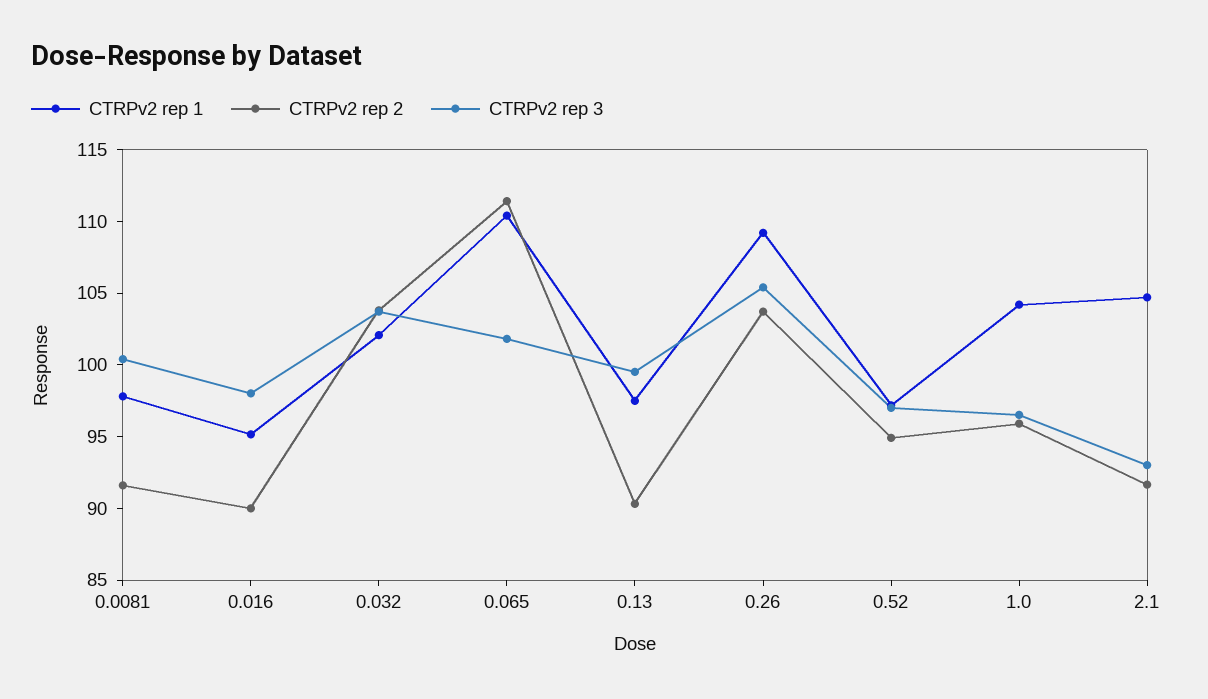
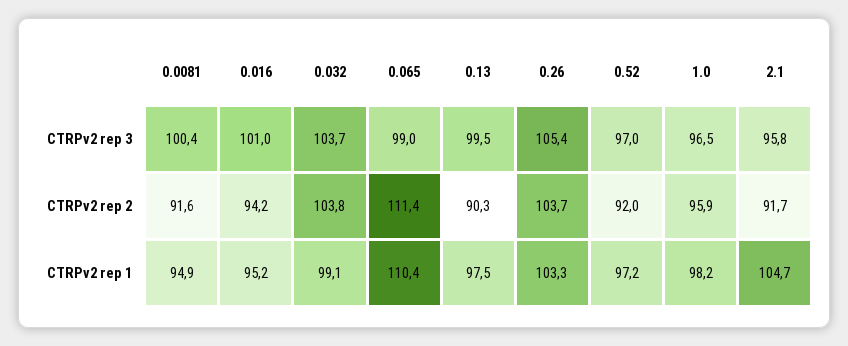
CTRPv2 rep 1, 0.0081: 98 -> 94.9
CTRPv2 rep 2, 0.016: 90 -> 94.2
CTRPv2 rep 3, 0.016: 98 -> 101
CTRPv2 rep 1, 0.032: 102 -> 99.1
CTRPv2 rep 3, 0.065: 102 -> 99
CTRPv2 rep 1, 0.26: 109 -> 103.3
CTRPv2 rep 2, 0.52: 95 -> 92
CTRPv2 rep 1, 1.0: 104 -> 98.2
CTRPv2 rep 3, 2.1: 93 -> 95.8

